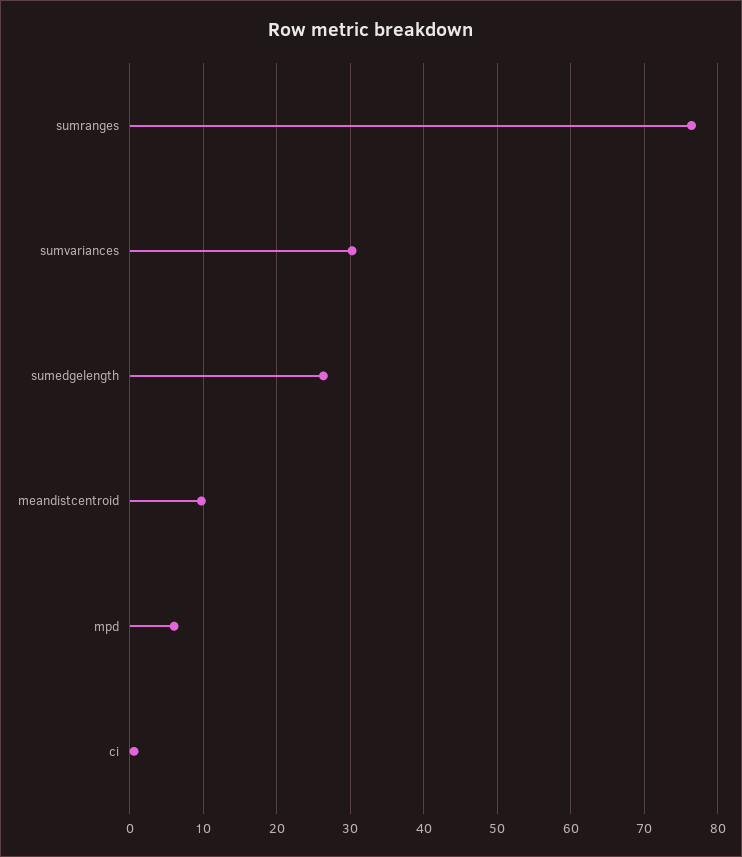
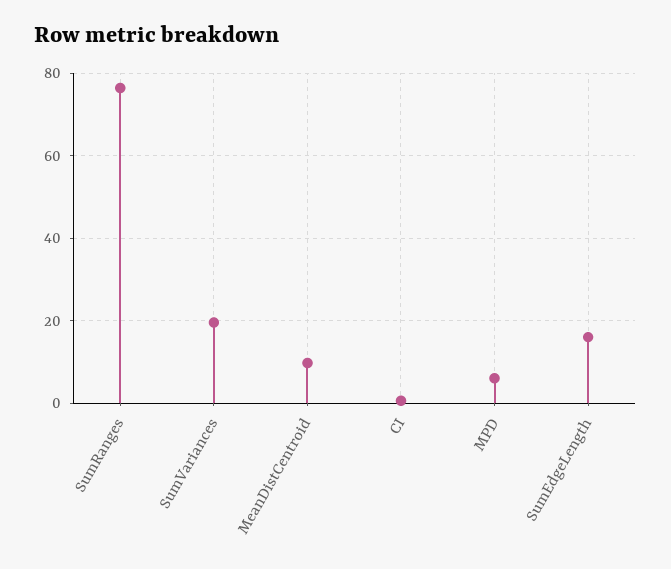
sumvariances: 30 -> 20
sumedgelength: 26 -> 16

